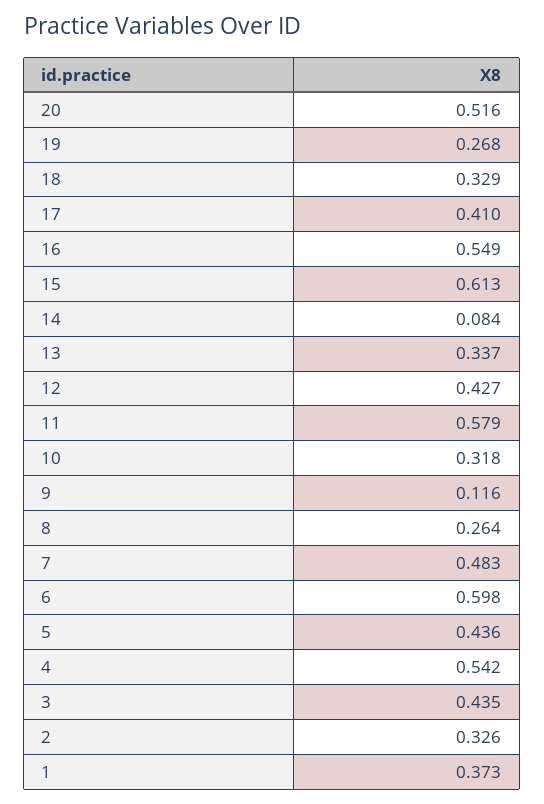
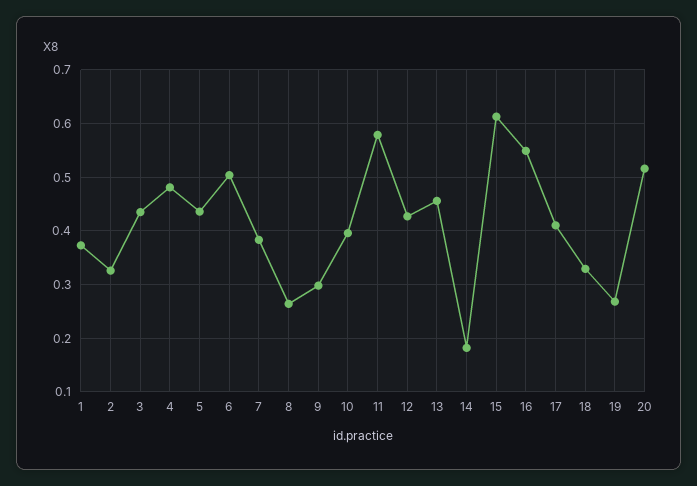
14: 0.084 -> 0.18
13: 0.337 -> 0.46
10: 0.318 -> 0.4
9: 0.116 -> 0.3
7: 0.483 -> 0.38
6: 0.598 -> 0.5
4: 0.542 -> 0.48

